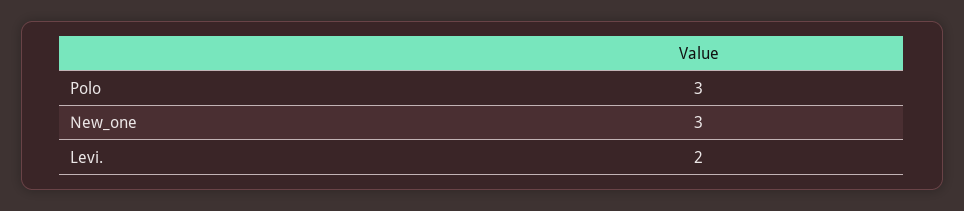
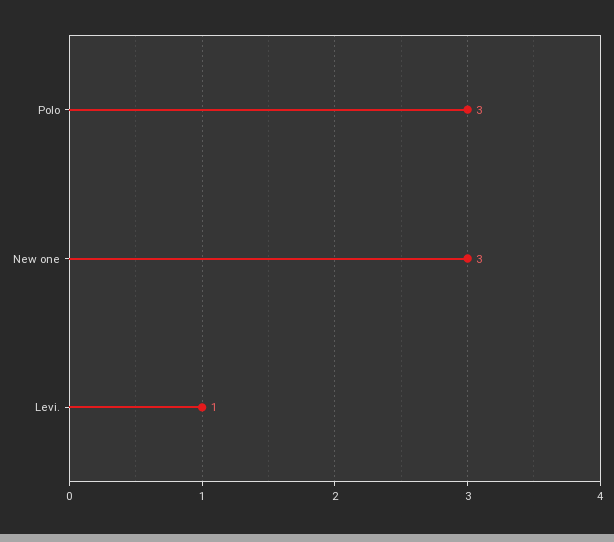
Levi.: 2 -> 1

